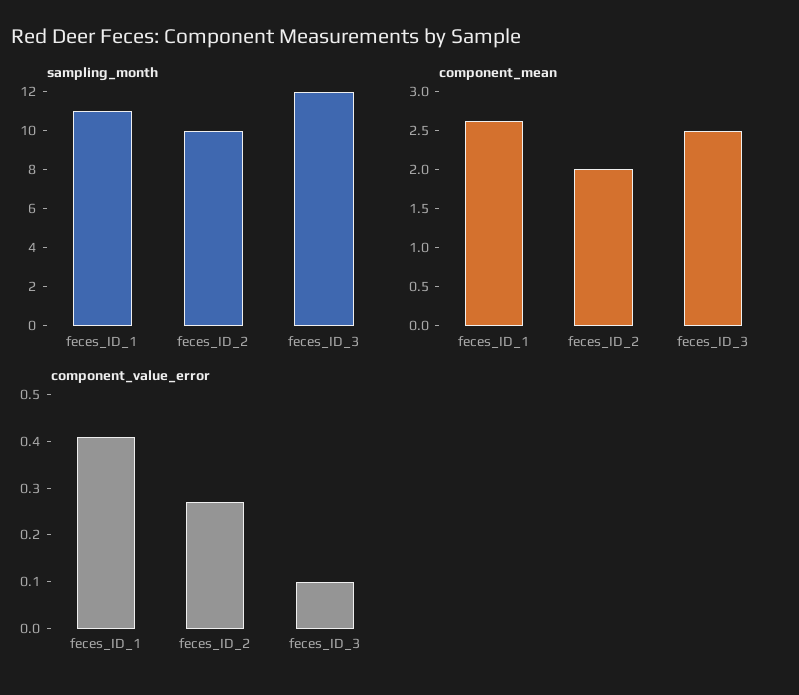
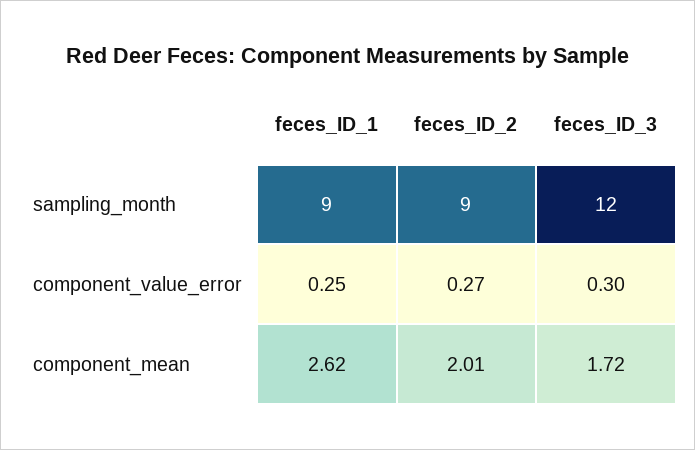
sampling_month, feces_ID_1: 11 -> 9
sampling_month, feces_ID_2: 10 -> 9
component_mean, feces_ID_3: 2.5 -> 1.72
component_value_error, feces_ID_1: 0.4 -> 0.25
component_value_error, feces_ID_3: 0.1 -> 0.3

